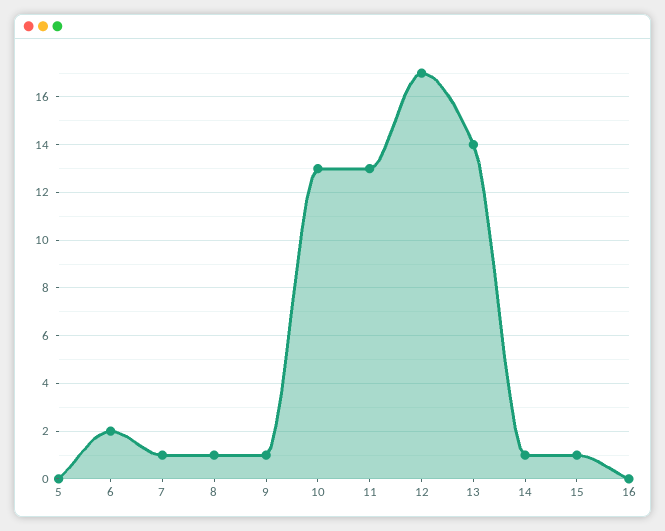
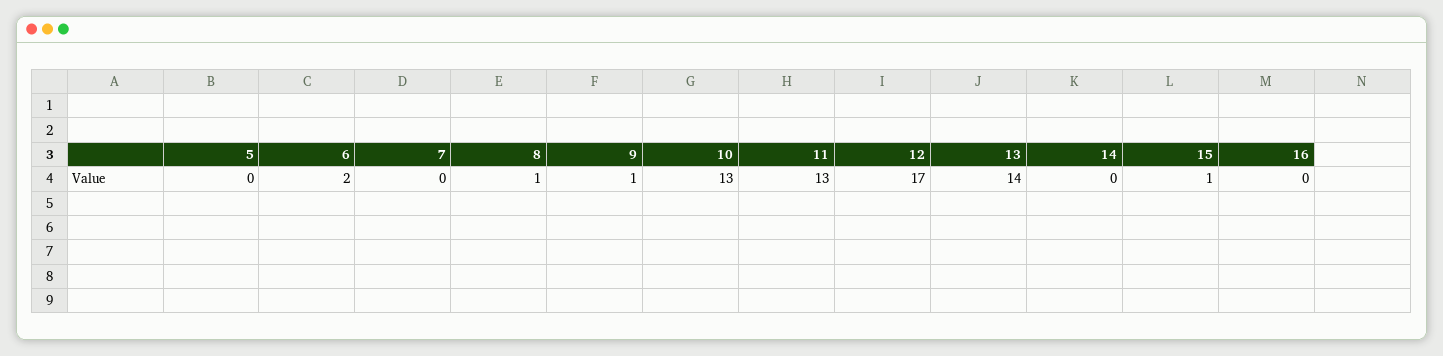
7: 1 -> 0
14: 1 -> 0

